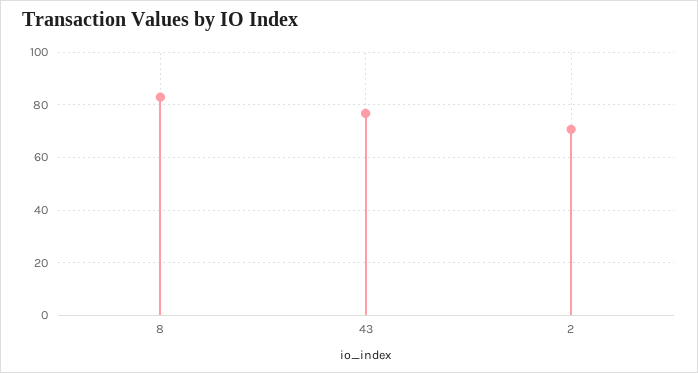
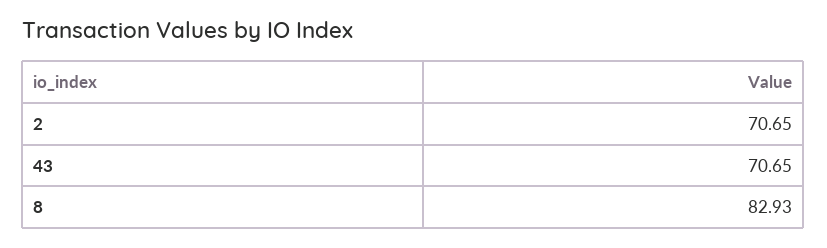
43: 77.5 -> 70.65

